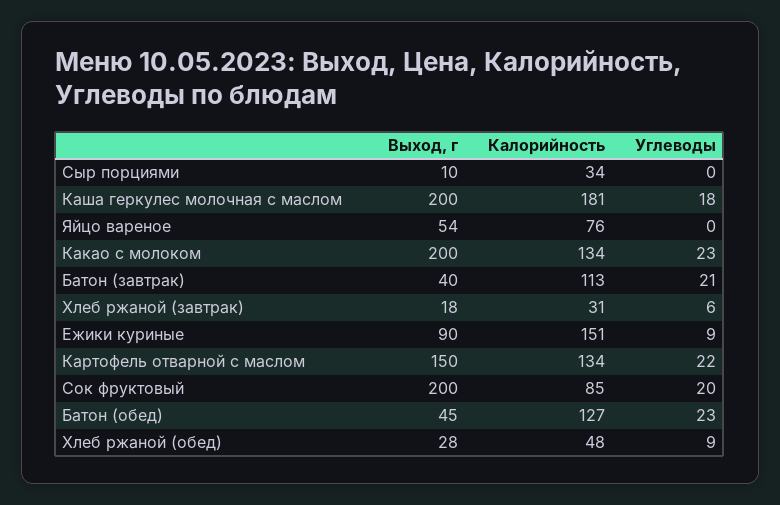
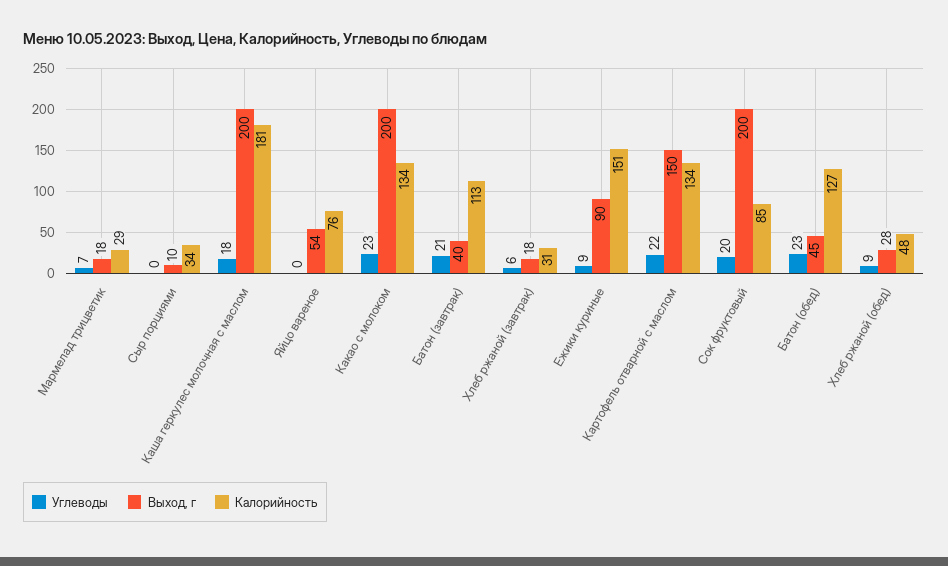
Углеводы, Мармелад трицветик: none -> 7
Выход, г, Мармелад трицветик: none -> 18
Калорийность, Мармелад трицветик: none -> 29

